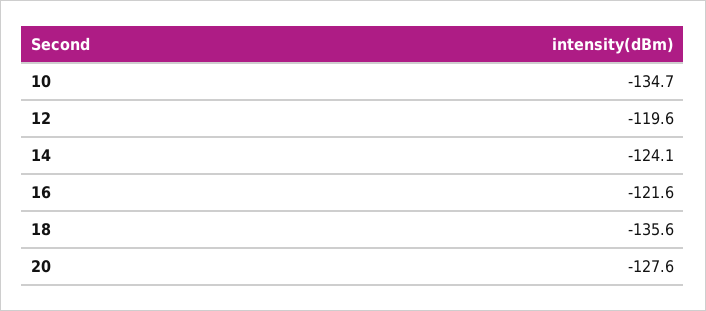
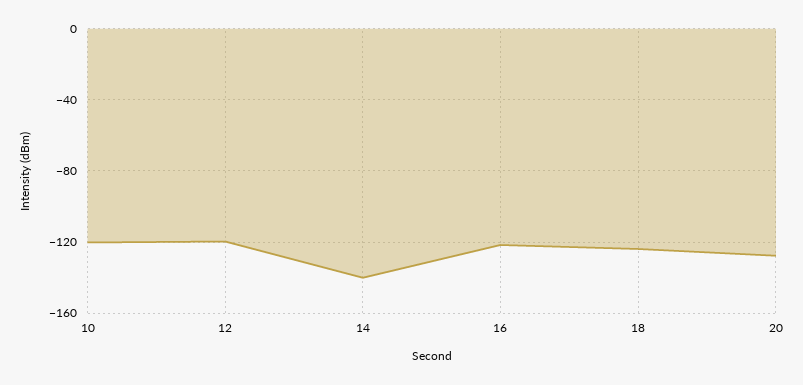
10: -134.7 -> -120
14: -124.1 -> -140
18: -135.6 -> -125

